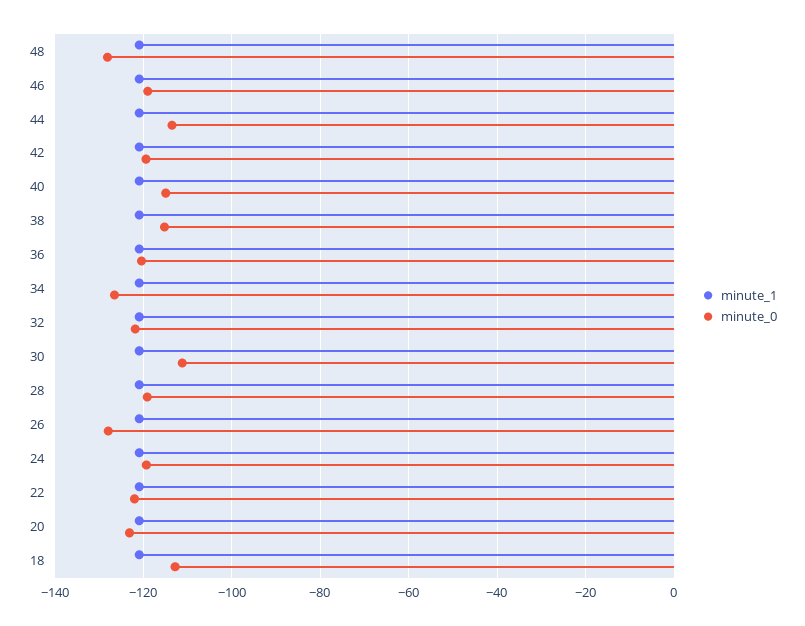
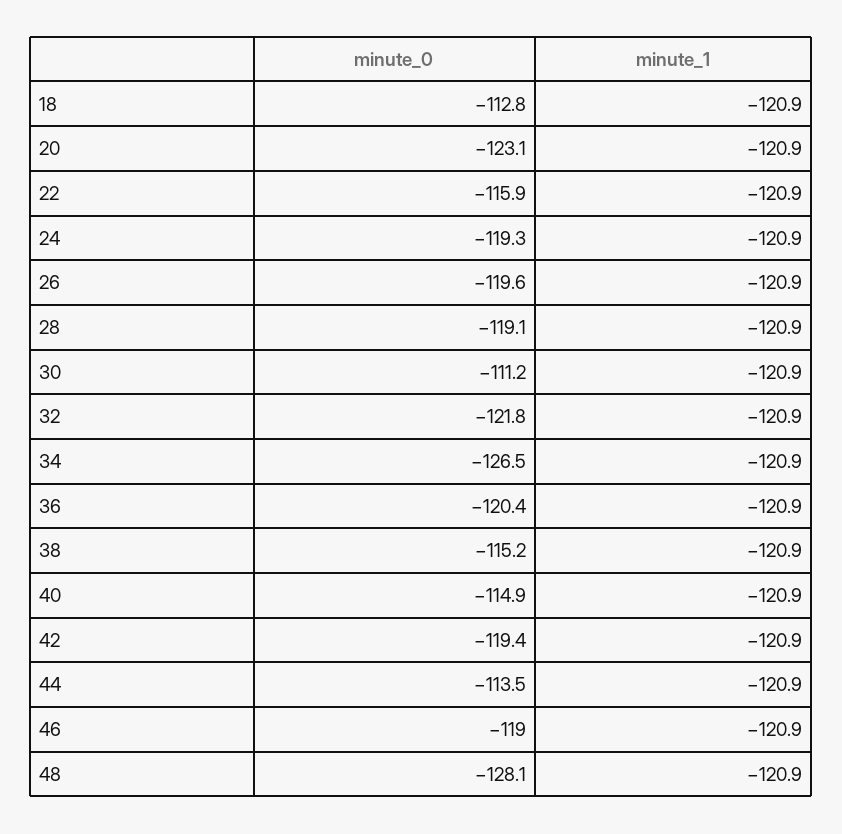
minute_0, 26: -128 -> -119.6
minute_0, 22: -122 -> -115.9

